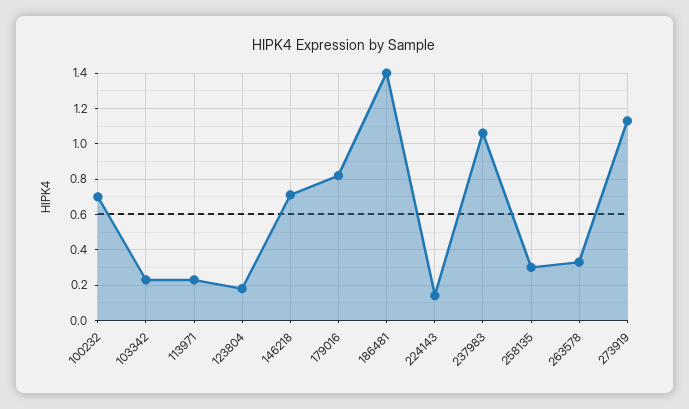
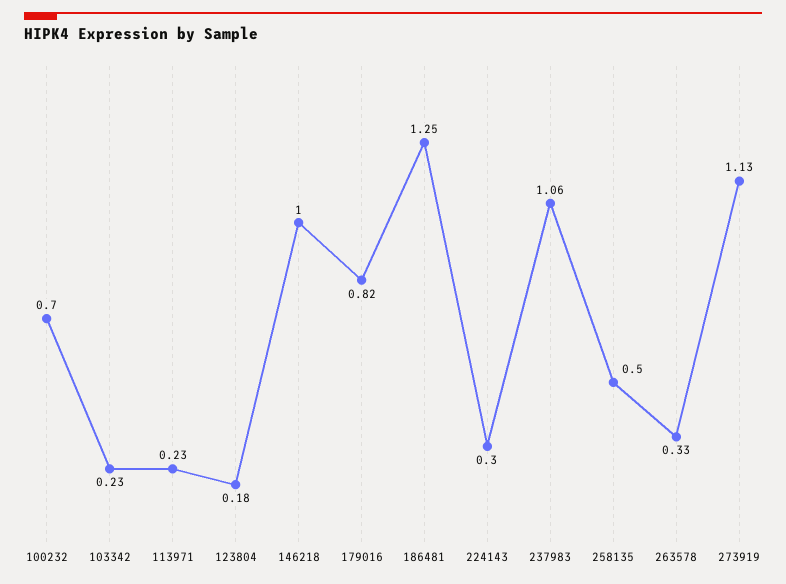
146218: 0.7 -> 1
186481: 1.4 -> 1.25
224143: 0.15 -> 0.3
258135: 0.3 -> 0.5

